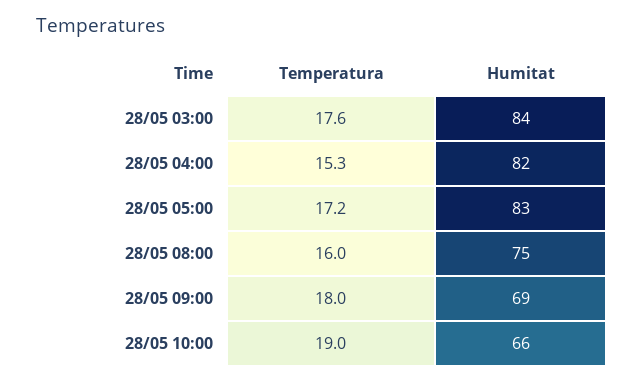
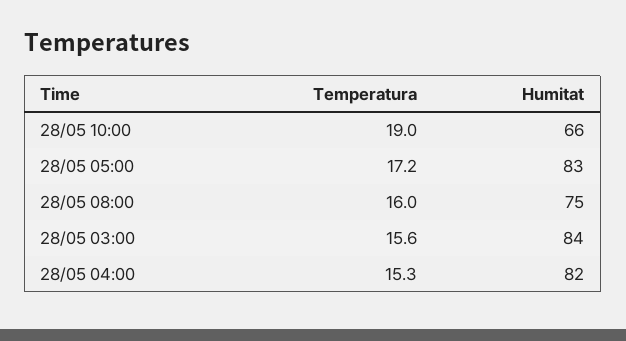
Temperatura, 28/05 03:00: 17.6 -> 15.6
Temperatura, 28/05 09:00: 18 -> none
Humitat, 28/05 09:00: 69 -> none

